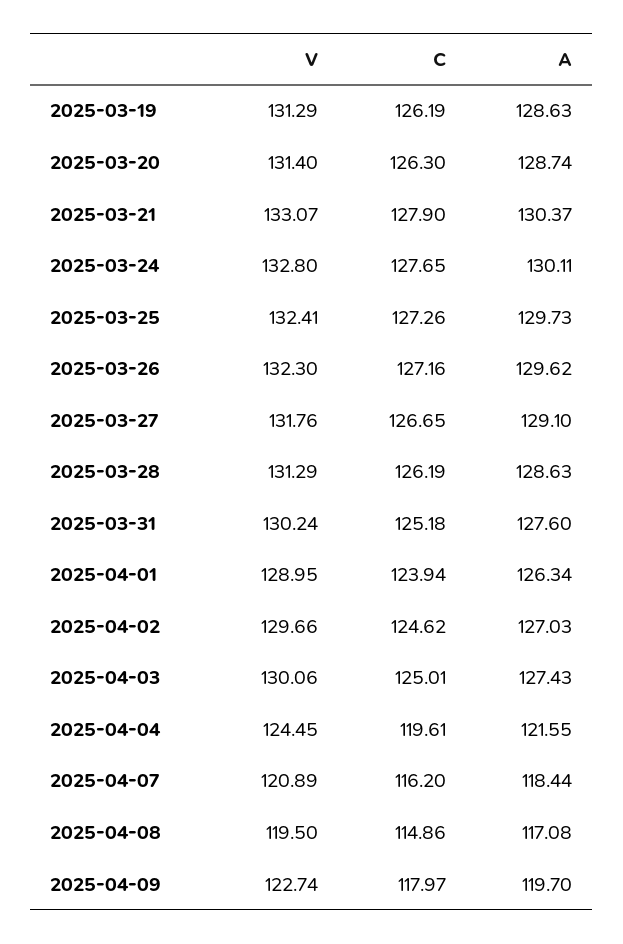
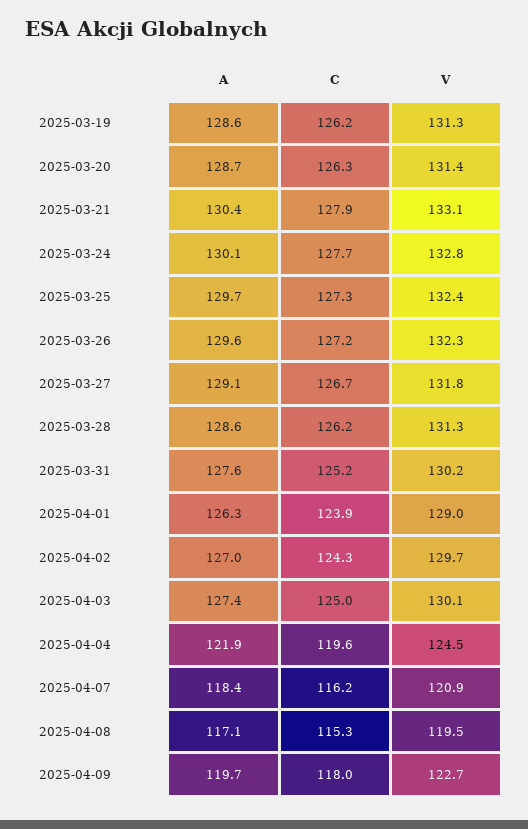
C, 2025-04-02: 124.62 -> 124.3
A, 2025-04-04: 121.55 -> 121.9
C, 2025-04-08: 114.86 -> 115.3

